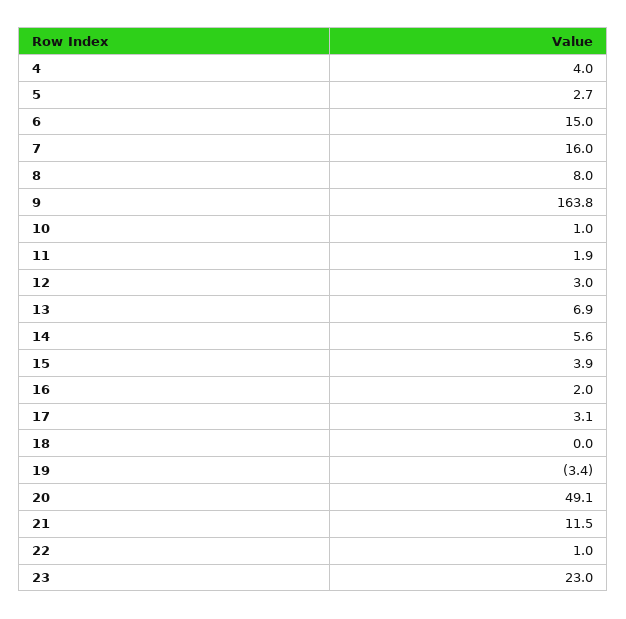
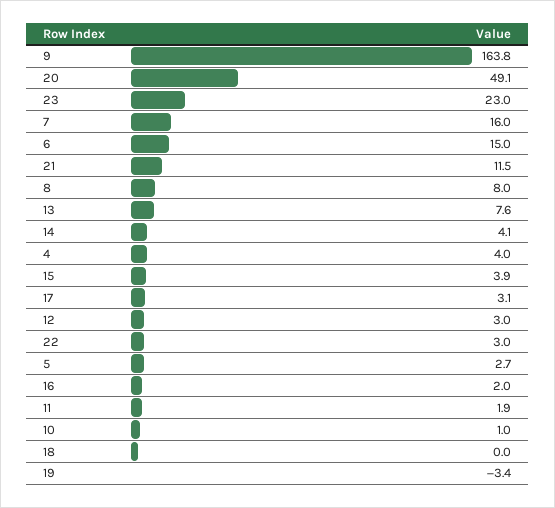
13: 6.9 -> 7.6
14: 5.6 -> 4.1
22: 1 -> 3

